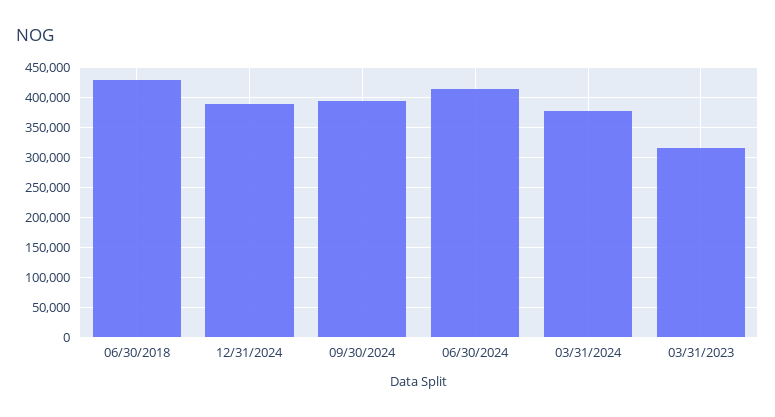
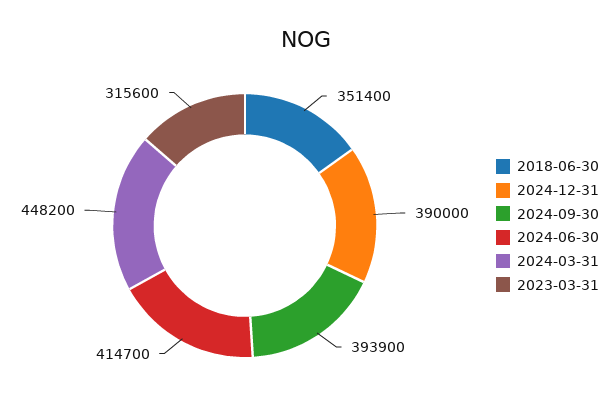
06/30/2018: 425000 -> 351400
03/31/2024: 375000 -> 448200

